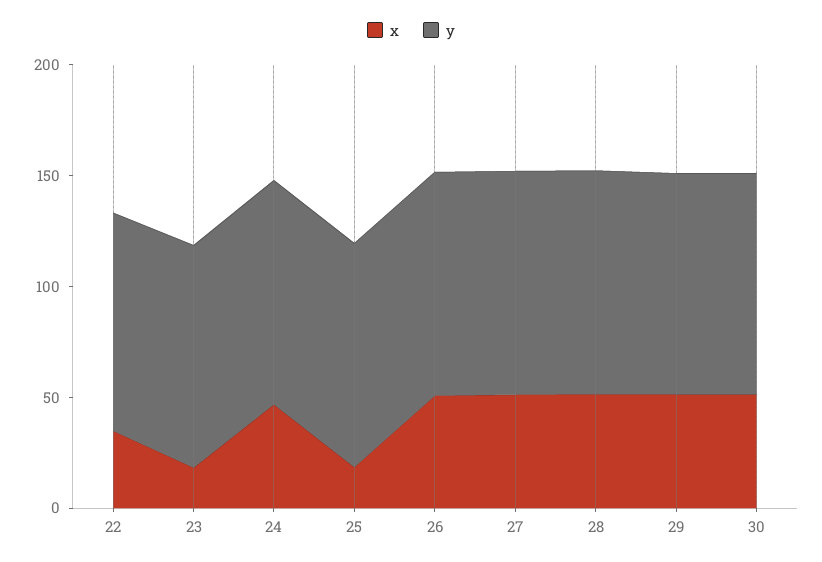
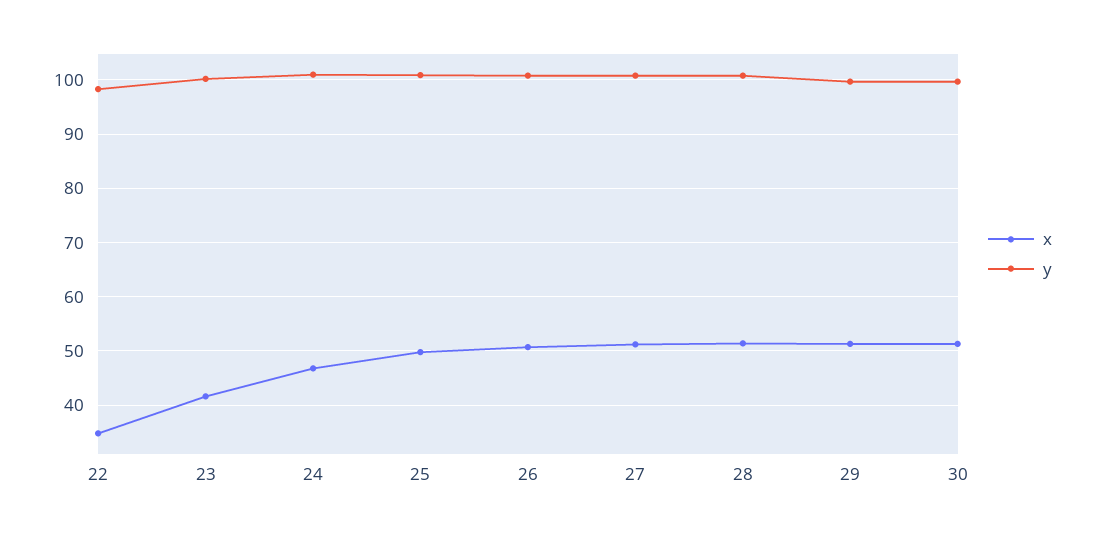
x, 23: 20 -> 42
x, 25: 20 -> 50

